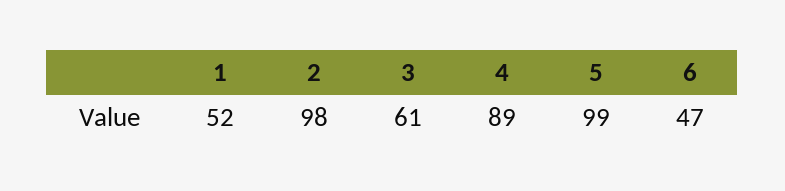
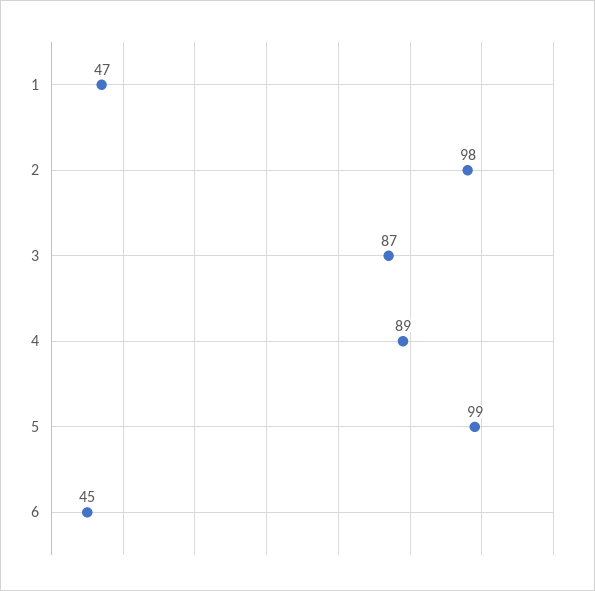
1: 52 -> 47
3: 61 -> 87
6: 47 -> 45

